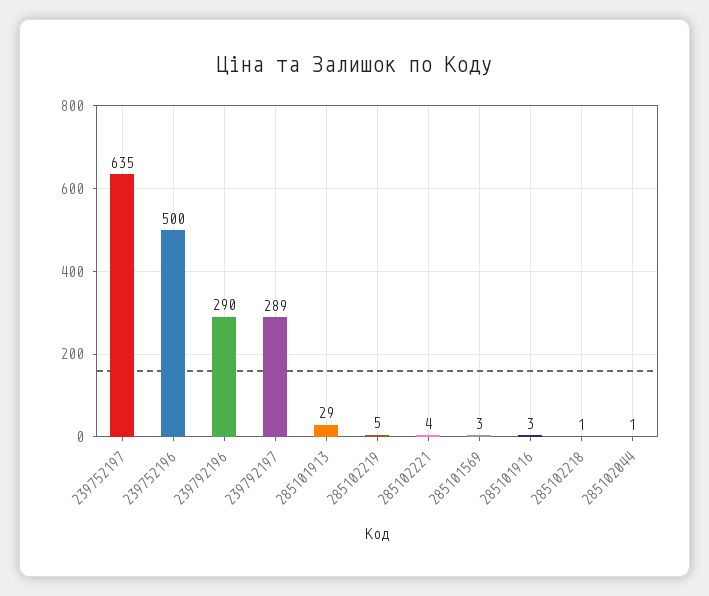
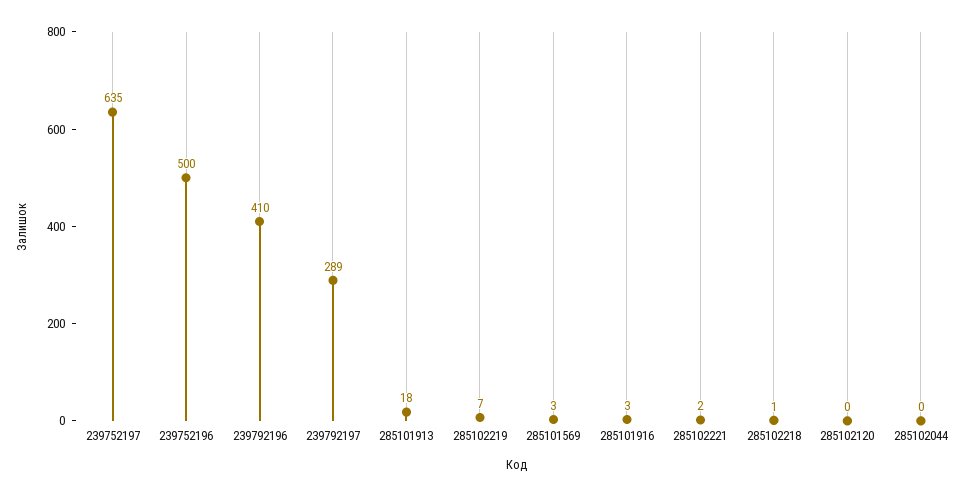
239792196: 290 -> 410
285101913: 29 -> 18
285102219: 5 -> 7
285102221: 4 -> 2
285102044: 1 -> 0
285102120: none -> 0

